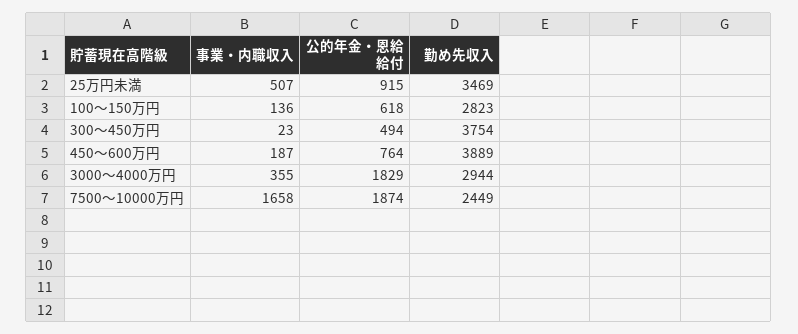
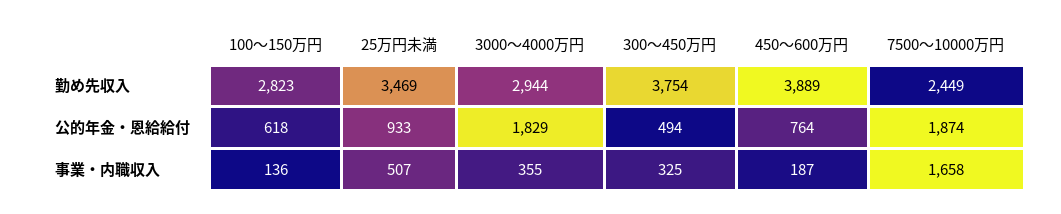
公的年金・恩給給付, 25万円未満: 915 -> 933
事業・内職収入, 300～450万円: 23 -> 325

